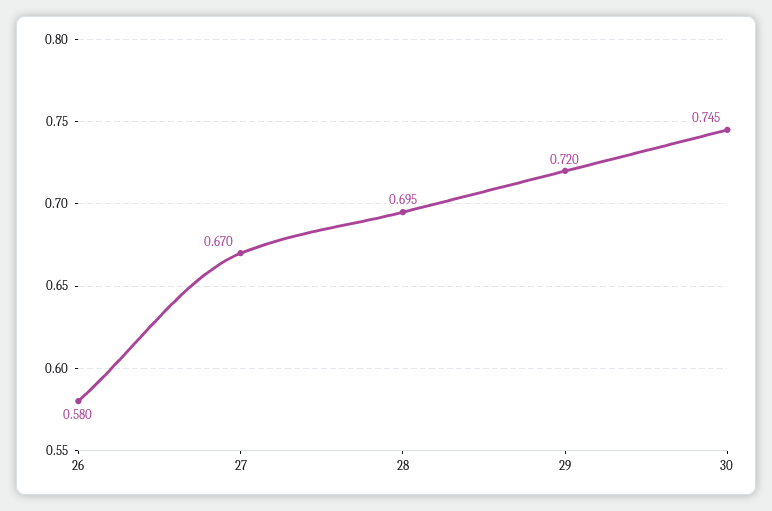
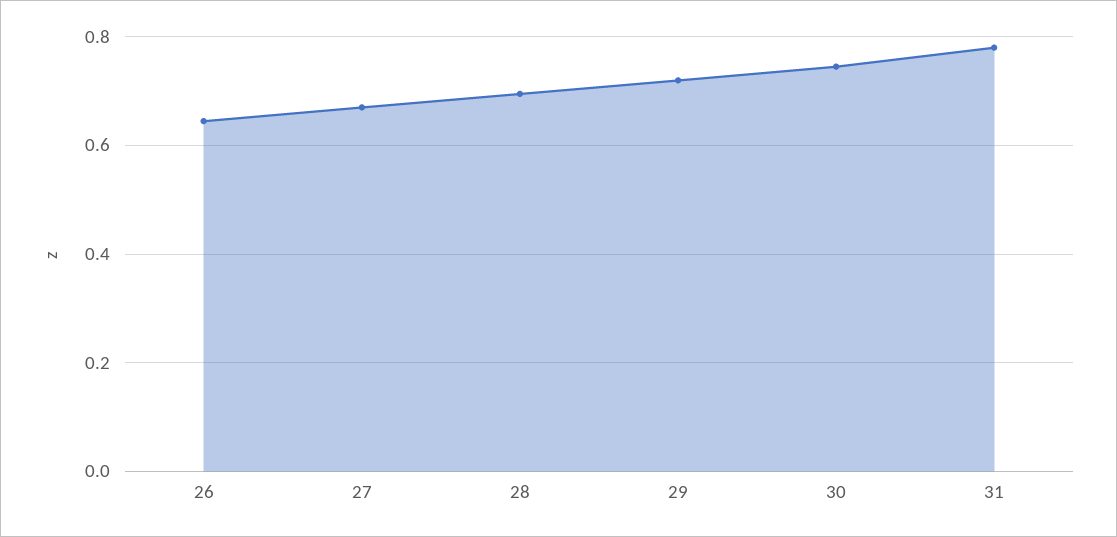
26: 0.58 -> 0.64
31: none -> 0.78

